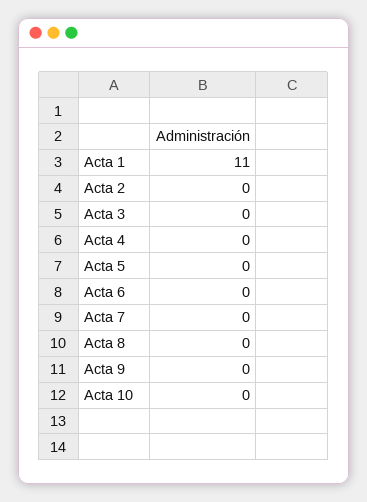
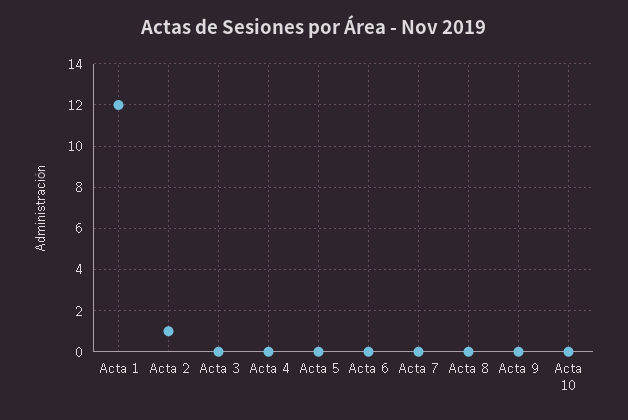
Acta 1: 11 -> 12
Acta 2: 0 -> 1

